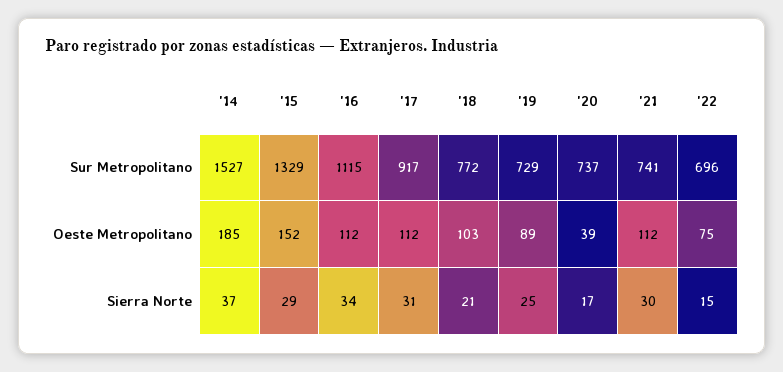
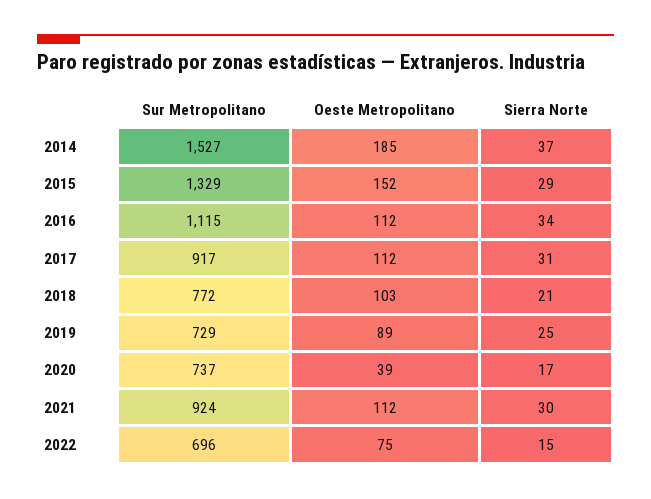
'21, Sur Metropolitano: 741 -> 924

